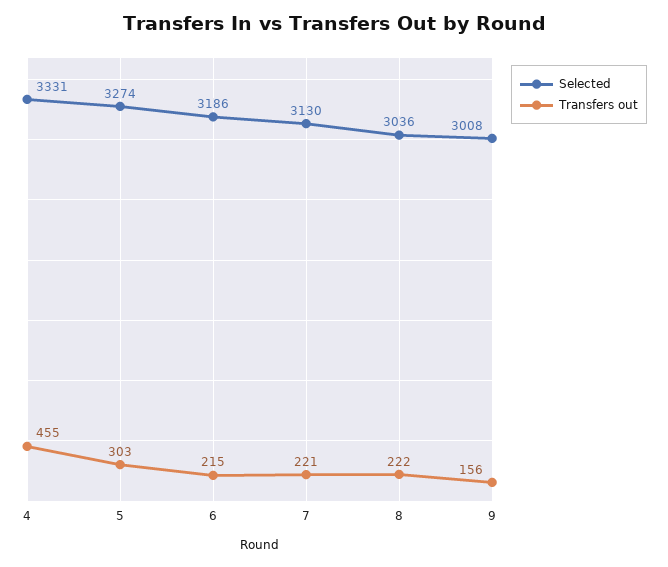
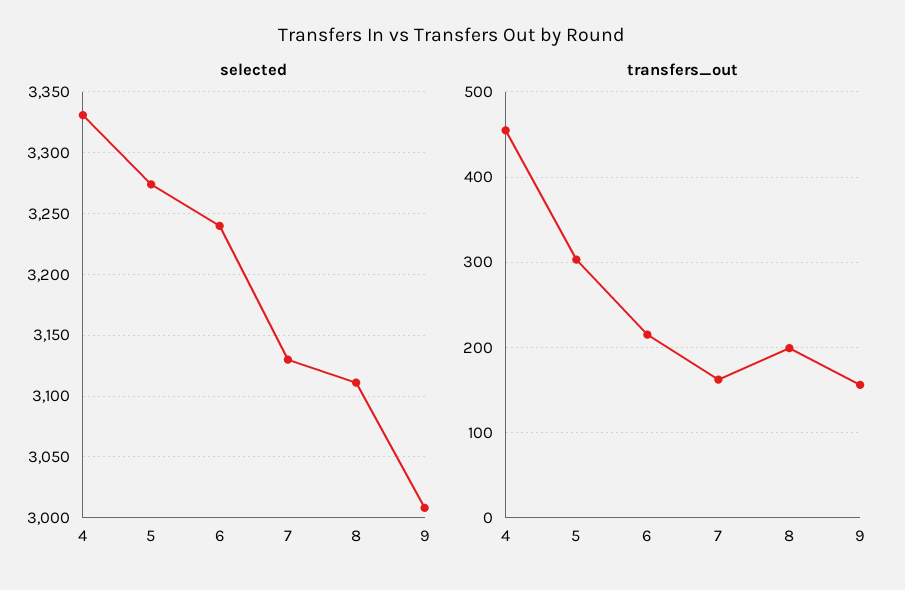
Selected, 6: 3186 -> 3240
Transfers out, 7: 221 -> 160
Selected, 8: 3036 -> 3110
Transfers out, 8: 222 -> 200

